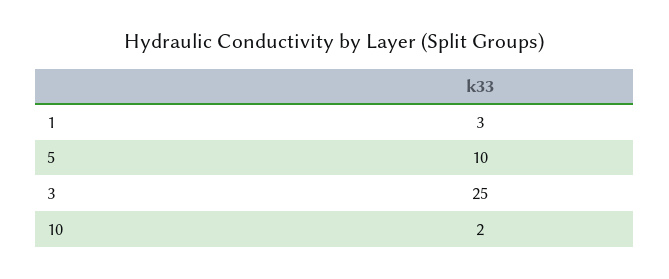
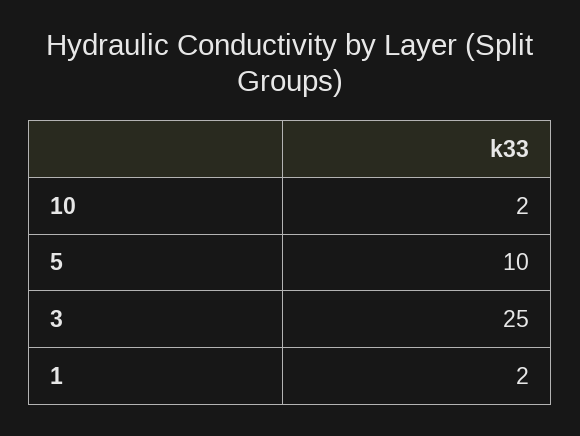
1: 3 -> 2

